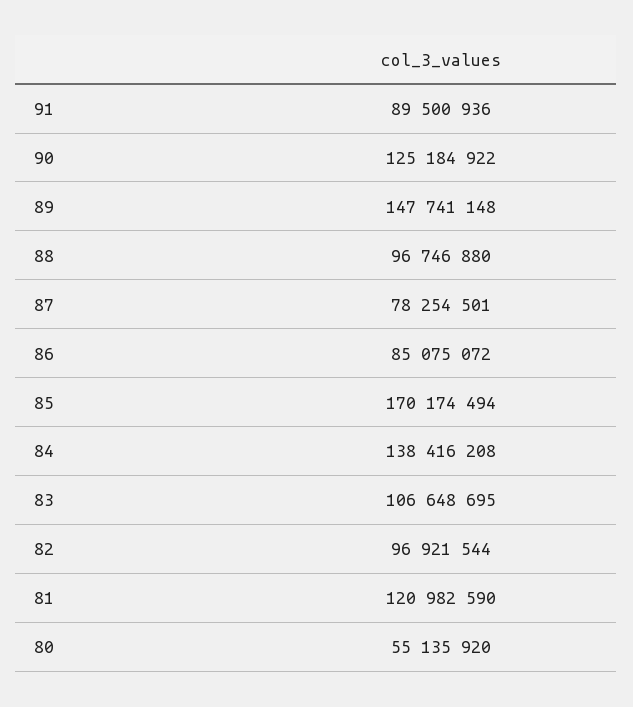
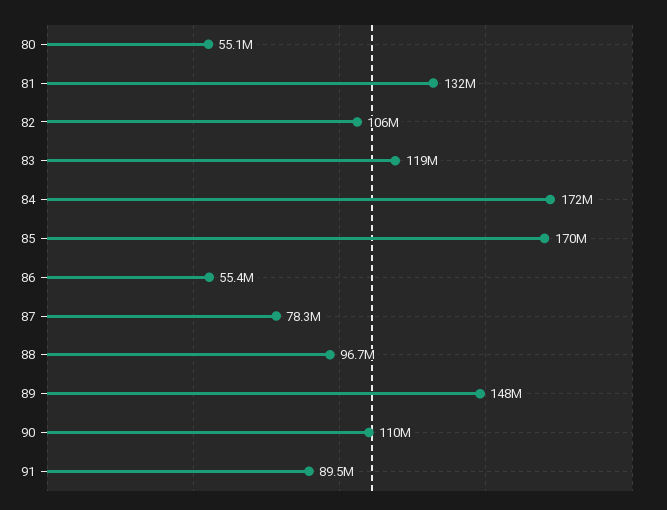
90: 125184922 -> 110000000
86: 85075072 -> 55400000
84: 138416208 -> 172000000
83: 106648695 -> 119000000
82: 96921544 -> 106000000
81: 120982590 -> 132000000

